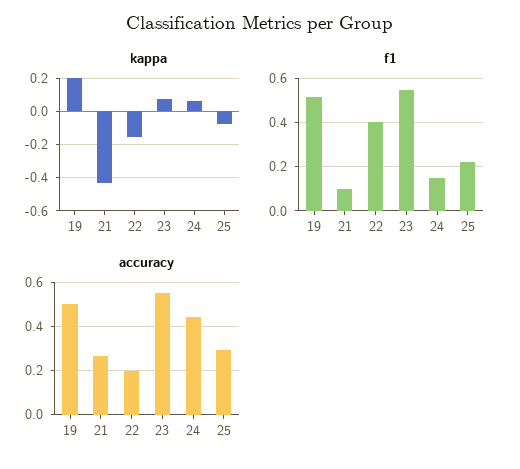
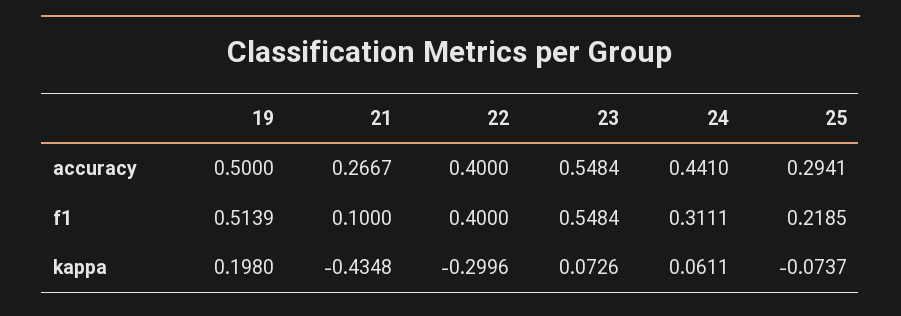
kappa, 22: -0.15 -> -0.2996
f1, 24: 0.15 -> 0.3111
accuracy, 22: 0.2 -> 0.4

